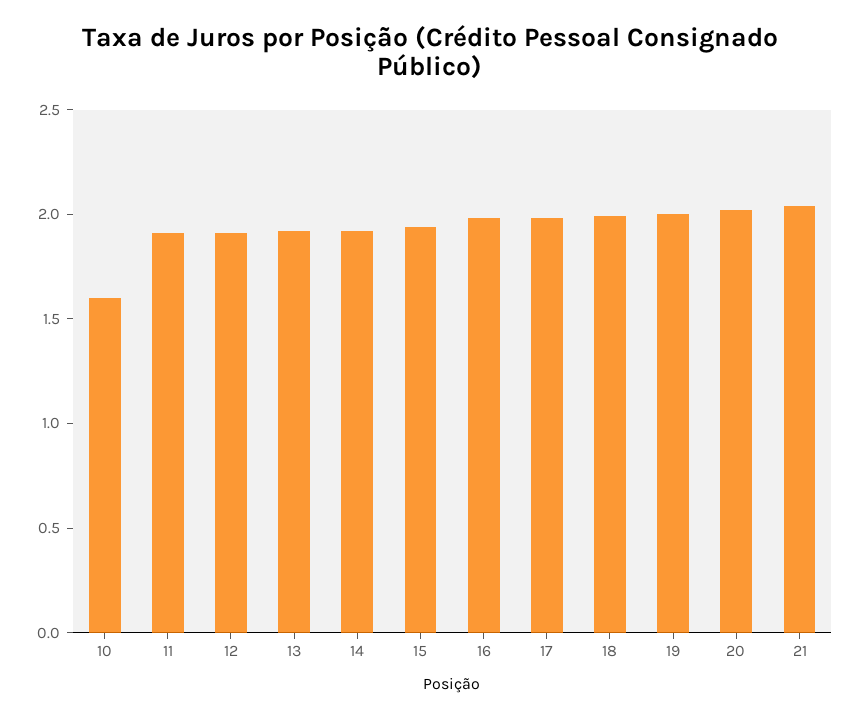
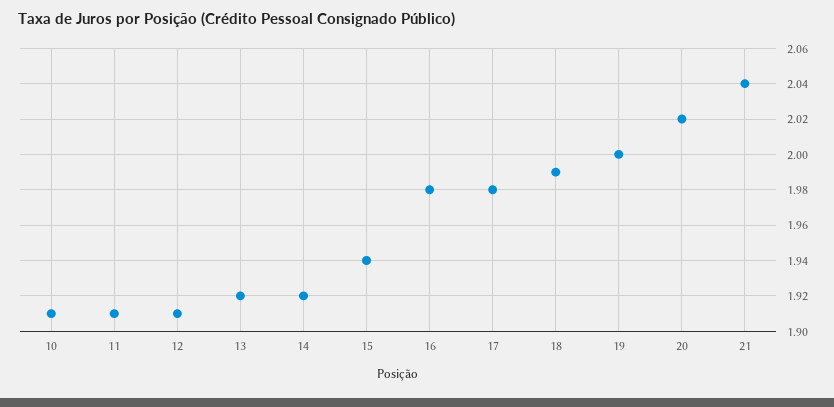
10: 1.6 -> 1.91

